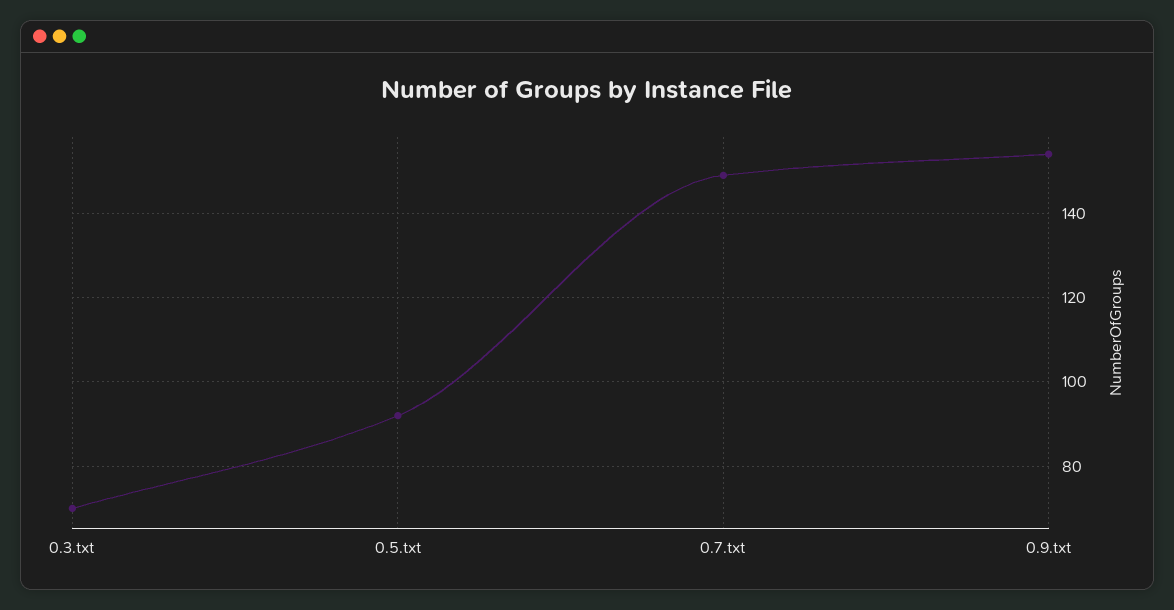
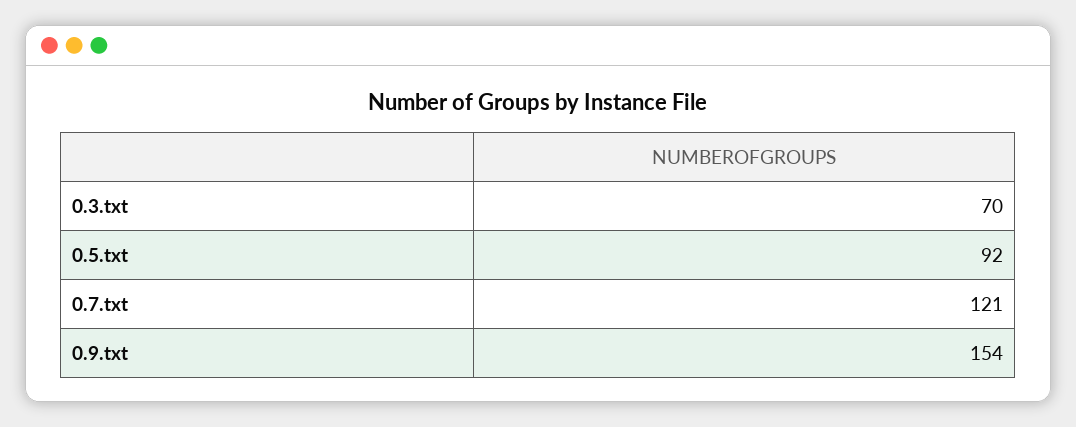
0.7.txt: 150 -> 121

